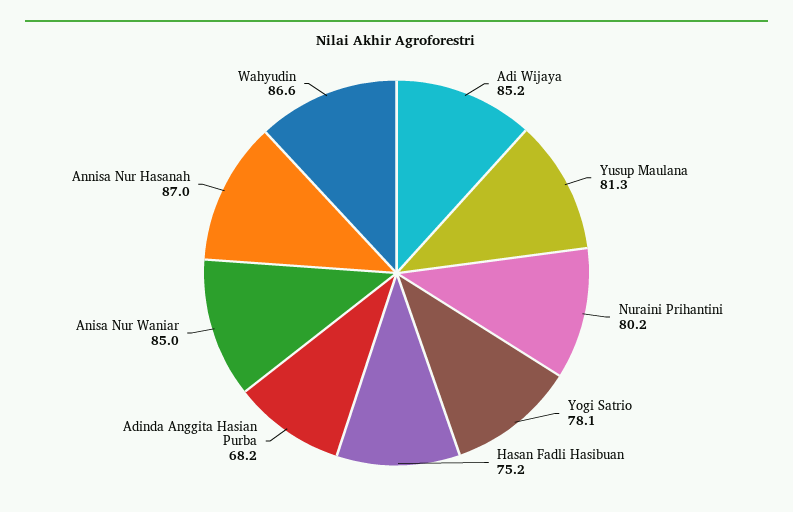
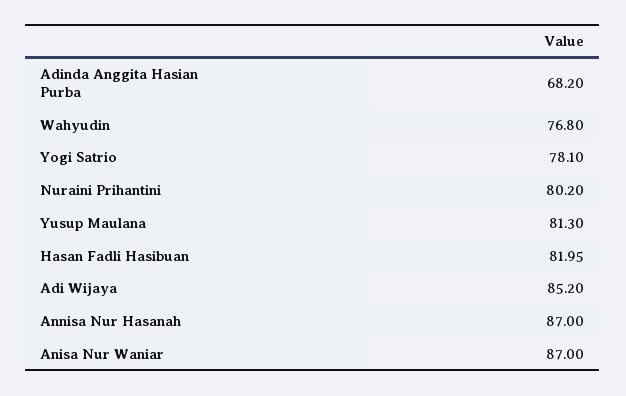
Hasan Fadli Hasibuan: 75.2 -> 81.95
Anisa Nur Waniar: 85 -> 87
Wahyudin: 86.6 -> 76.8

